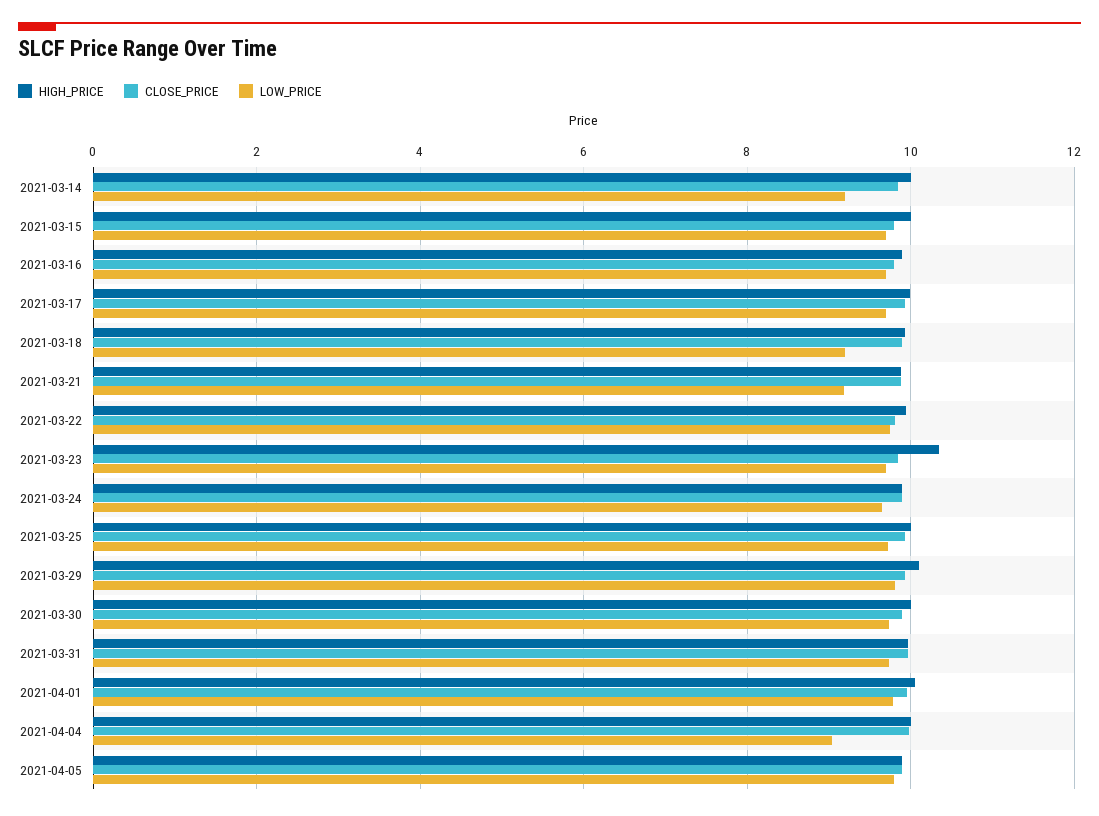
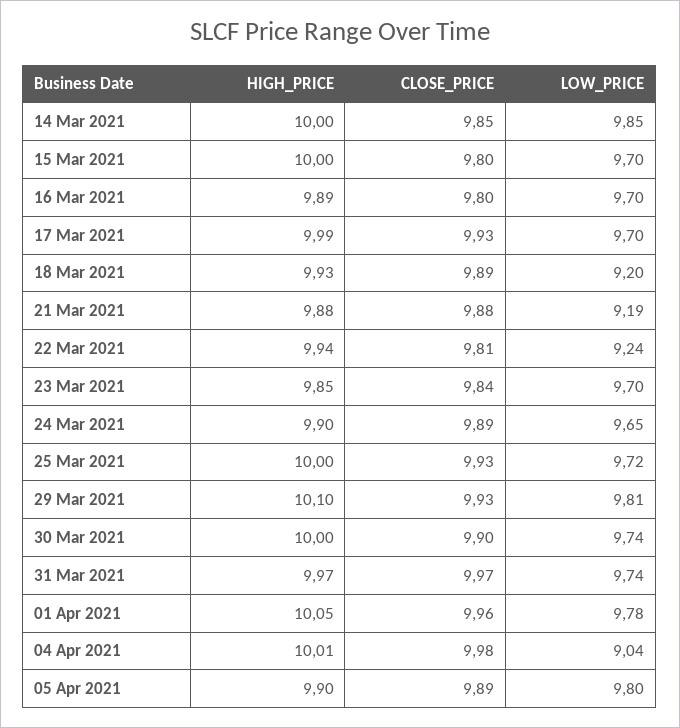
LOW_PRICE, 2021-03-14: 9.2 -> 9.85
LOW_PRICE, 2021-03-22: 9.8 -> 9.24
HIGH_PRICE, 2021-03-23: 10.4 -> 9.85

